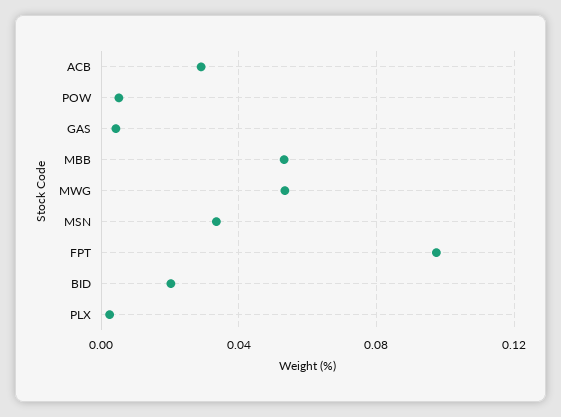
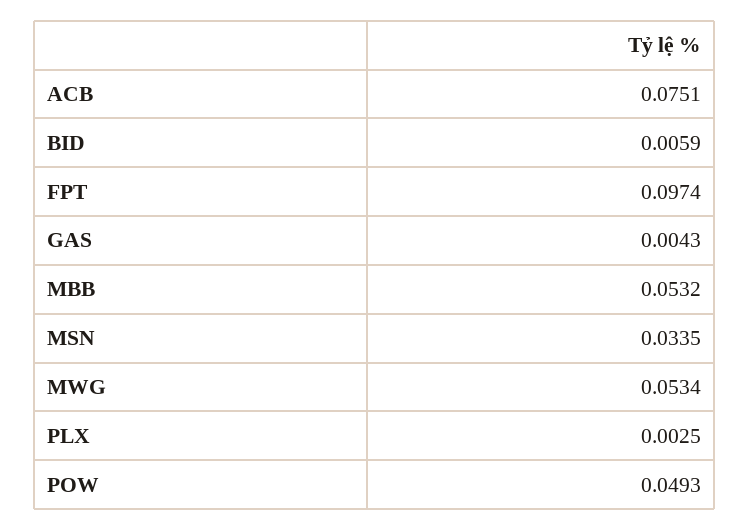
ACB: 0.03 -> 0.0751
POW: 0.005 -> 0.0493
BID: 0.02 -> 0.0059

